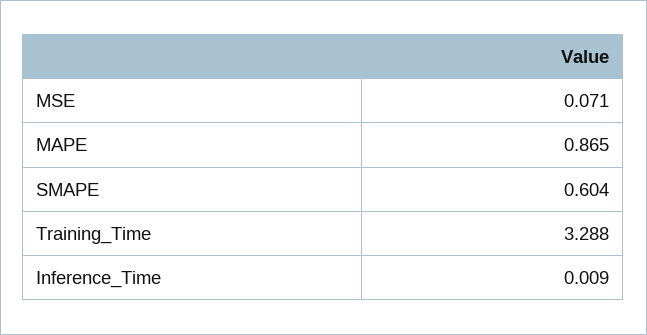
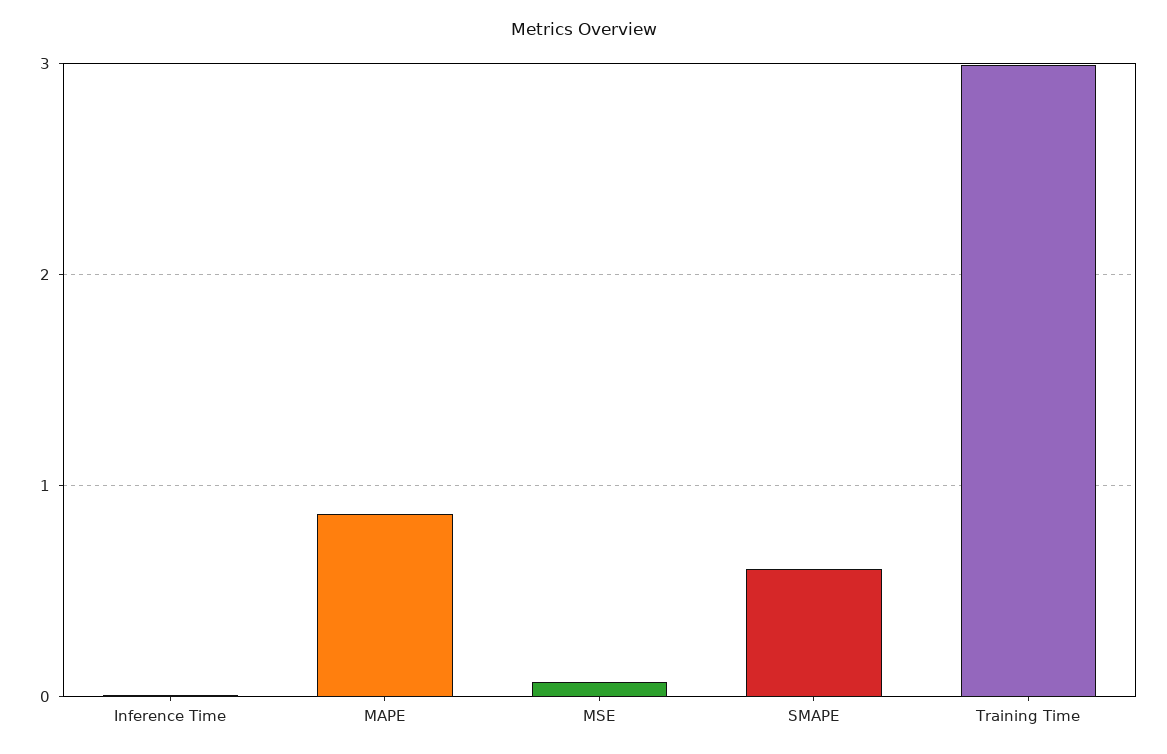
Training_Time: 3.288 -> 3

